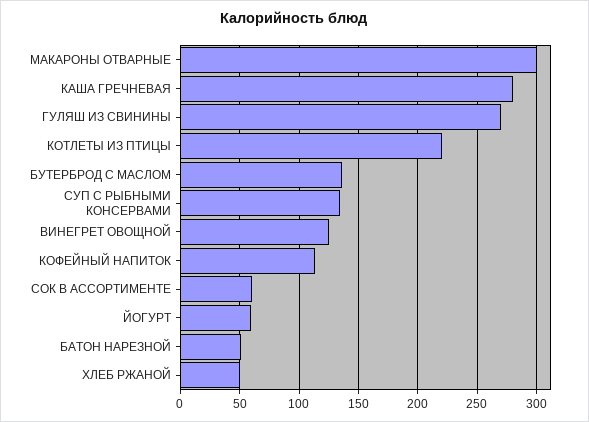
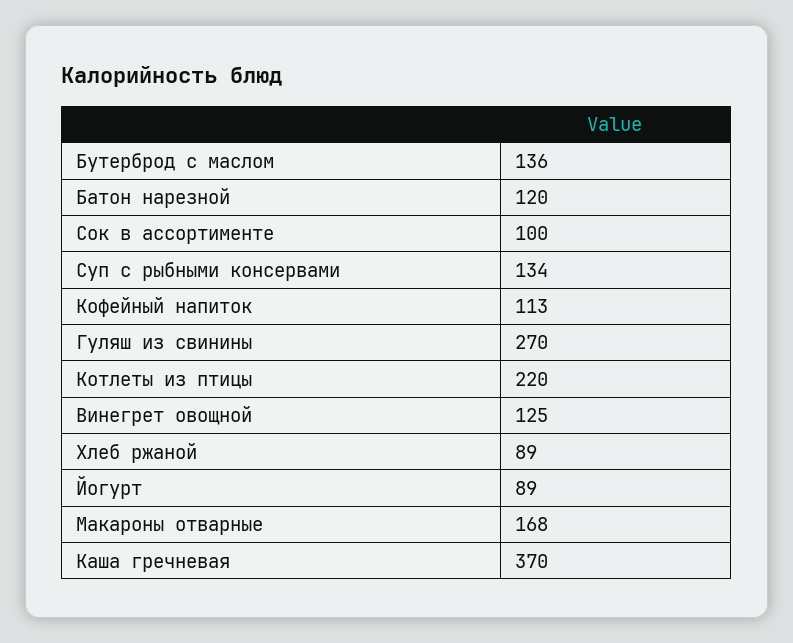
МАКАРОНЫ ОТВАРНЫЕ: 300 -> 168
КАША ГРЕЧНЕВАЯ: 280 -> 370
СОК В АССОРТИМЕНТЕ: 60 -> 100
ЙОГУРТ: 60 -> 89
БАТОН НАРЕЗНОЙ: 50 -> 120
ХЛЕБ РЖАНОЙ: 50 -> 89

